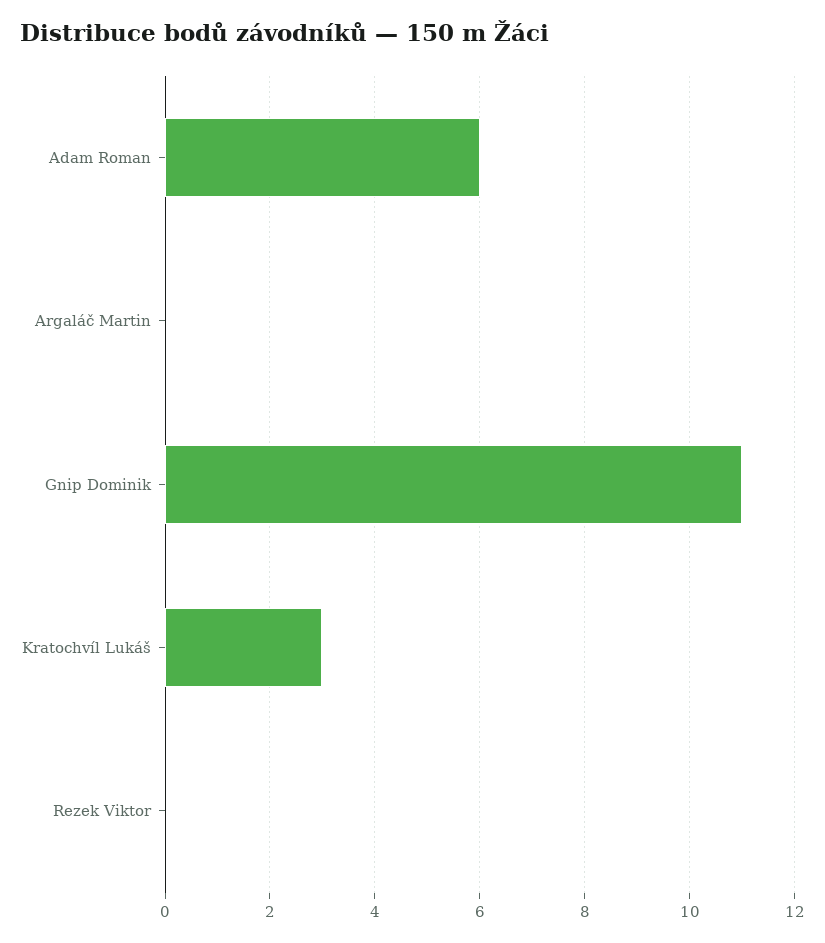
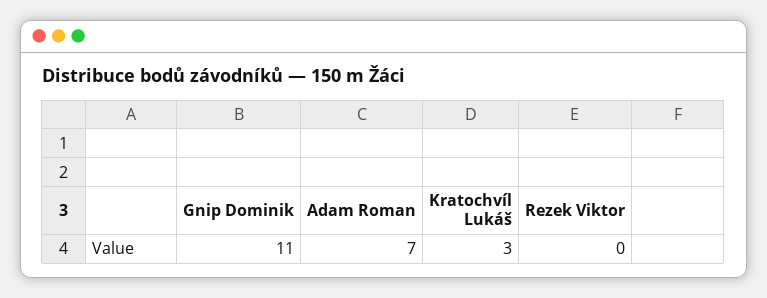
Adam Roman: 6 -> 7
Argaláč Martin: 0 -> none

